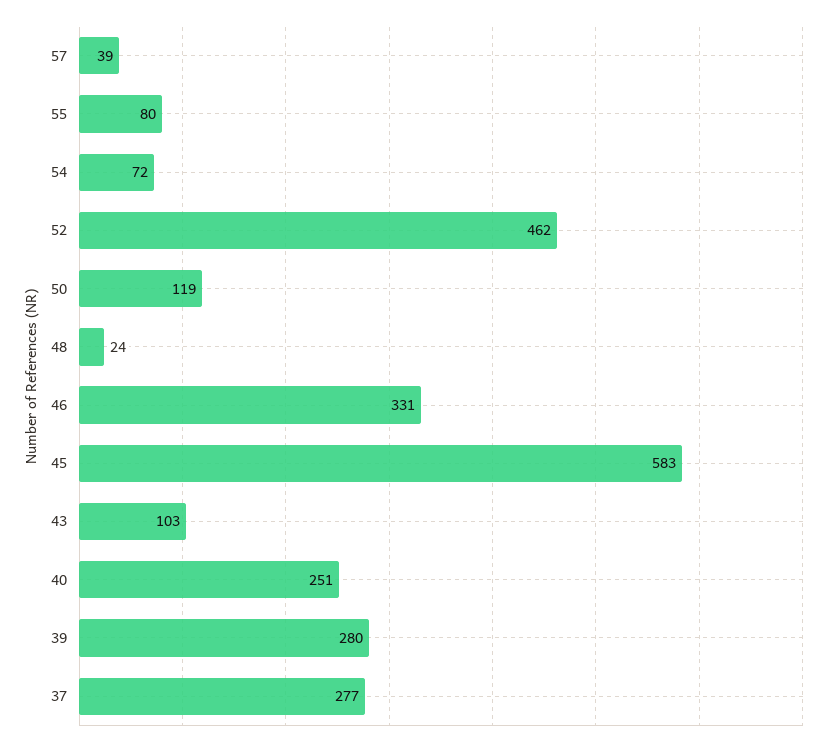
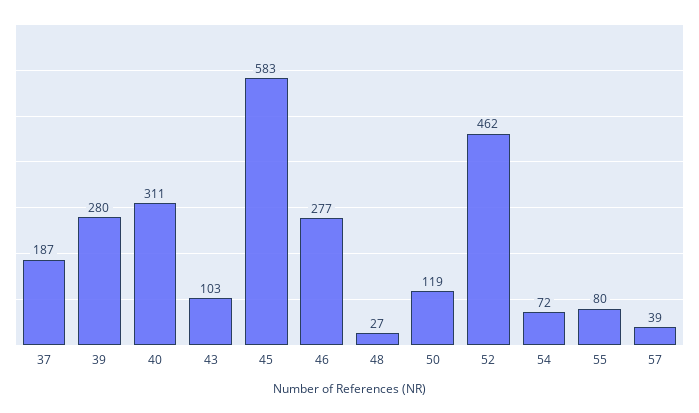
48: 24 -> 27
46: 331 -> 277
40: 251 -> 311
37: 277 -> 187

